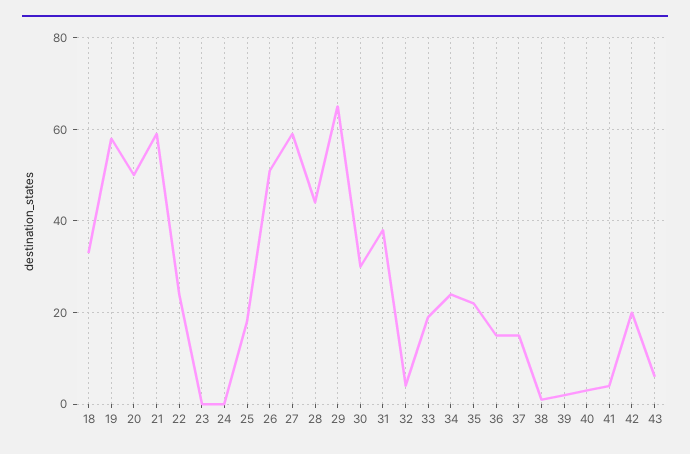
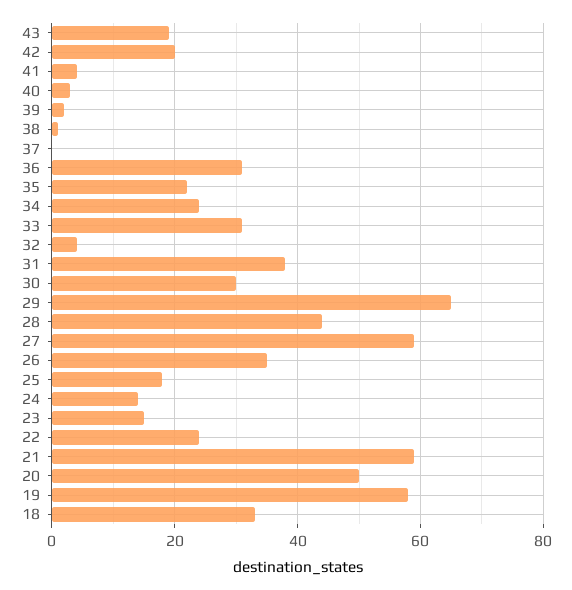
23: 0 -> 15
24: 0 -> 15
26: 50 -> 35
33: 20 -> 30
36: 15 -> 30
37: 15 -> 0
43: 5 -> 20

